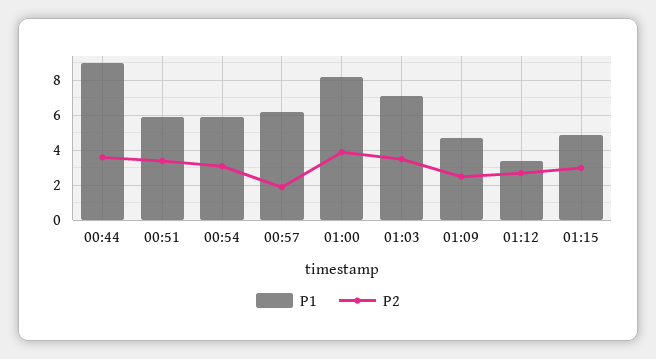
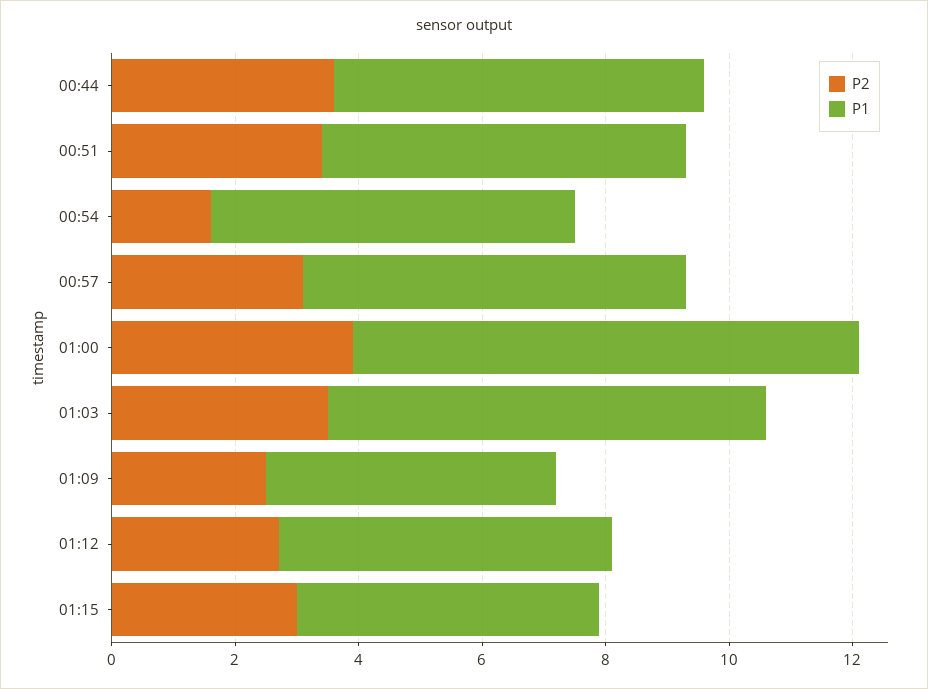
P1, 00:44: 9 -> 6
P2, 00:54: 3 -> 1.5
P2, 00:57: 2 -> 3
P1, 01:12: 3.5 -> 5.5

